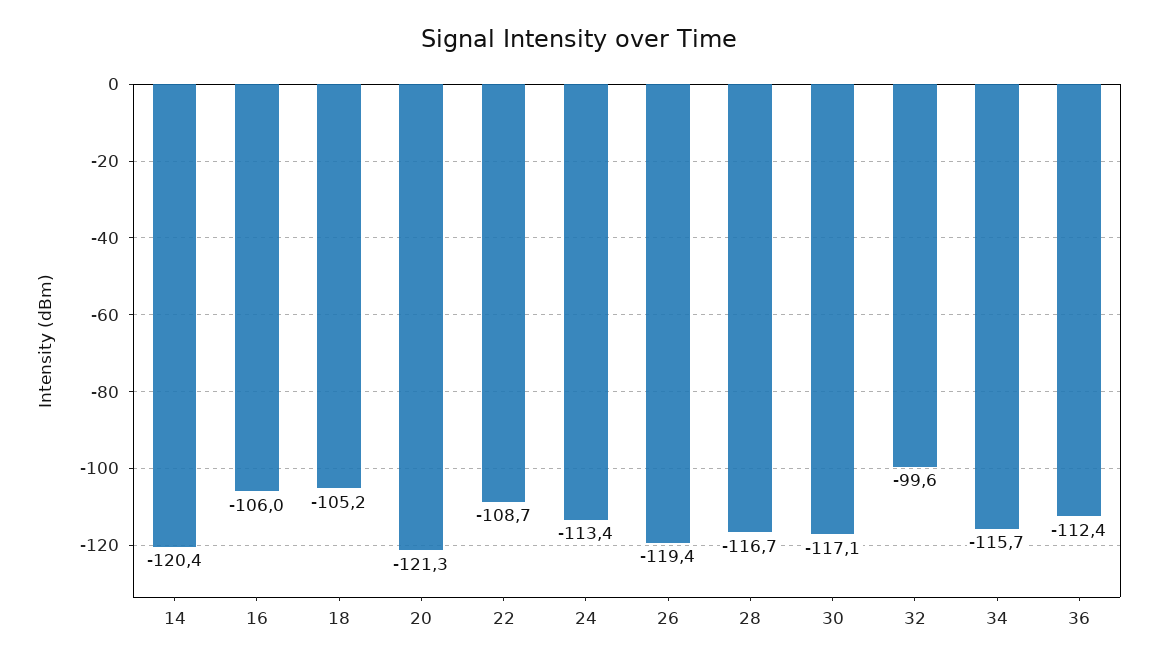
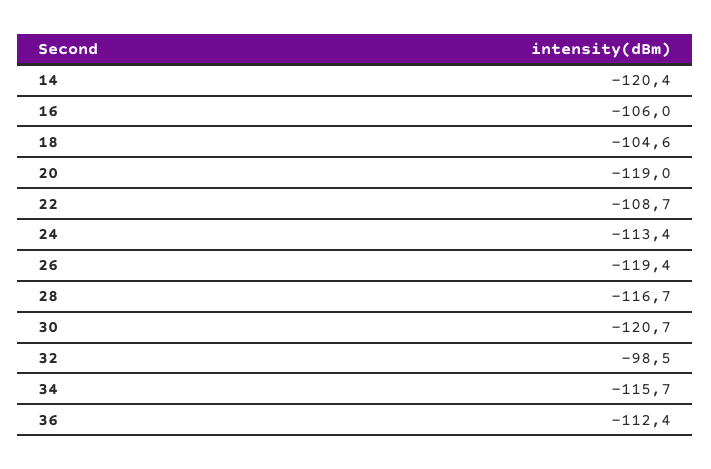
18: -105.2 -> -104.6
20: -121.3 -> -119
30: -117.1 -> -120.7
32: -99.6 -> -98.5

